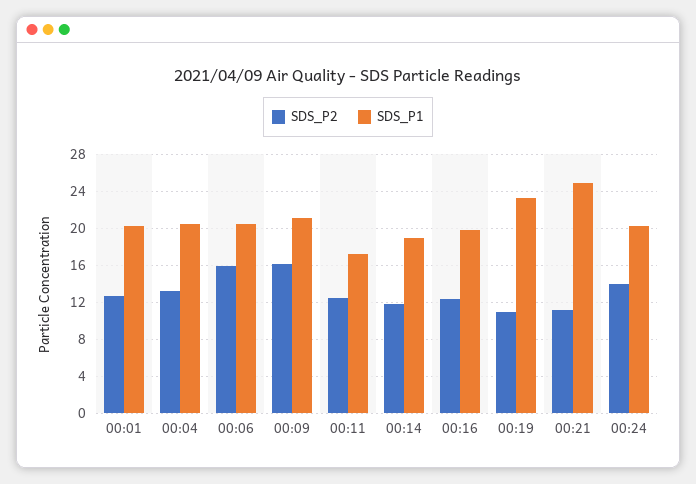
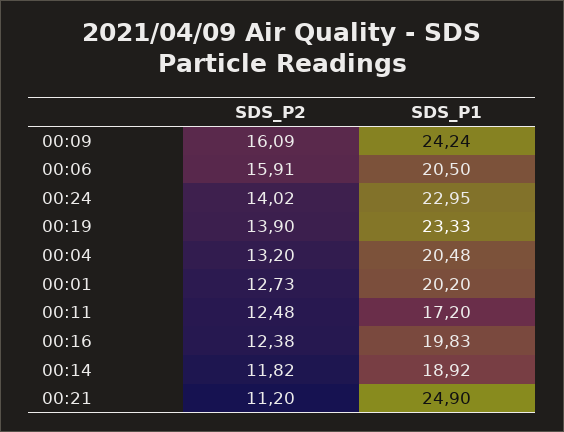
SDS_P1, 00:09: 21 -> 24.24
SDS_P2, 00:19: 11 -> 13.9
SDS_P1, 00:24: 20 -> 22.95

